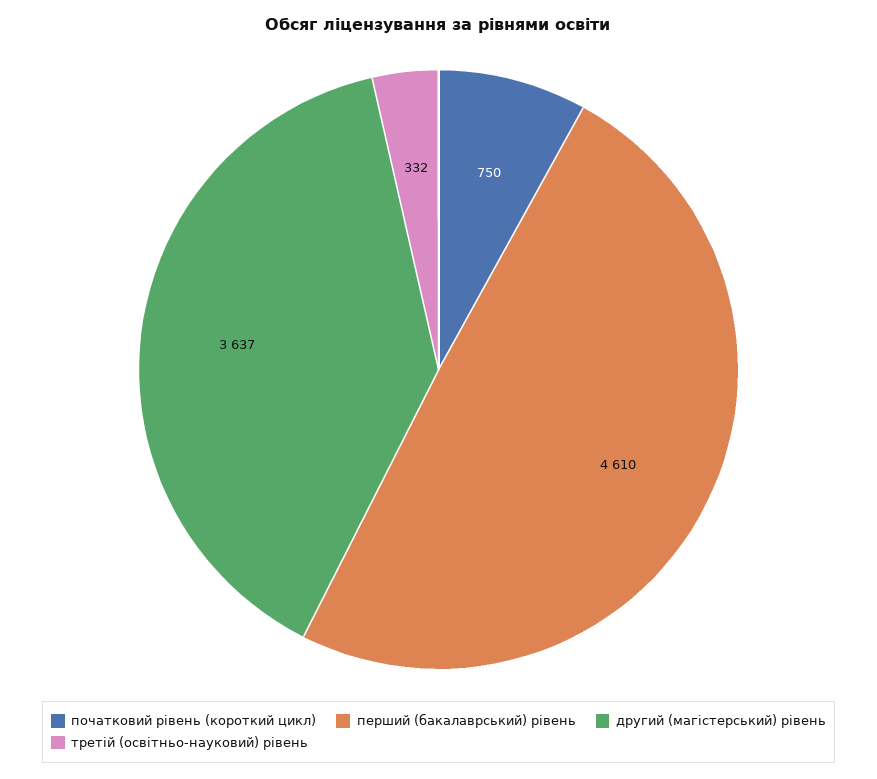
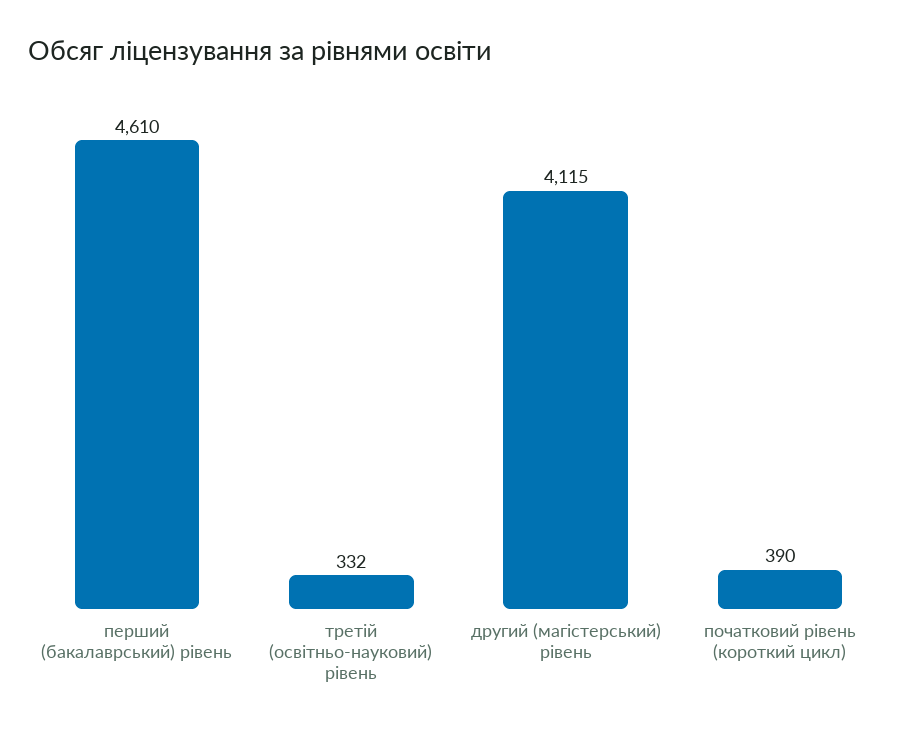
початковий рівень (короткий цикл): 750 -> 390
другий (магістерський) рівень: 3637 -> 4115

